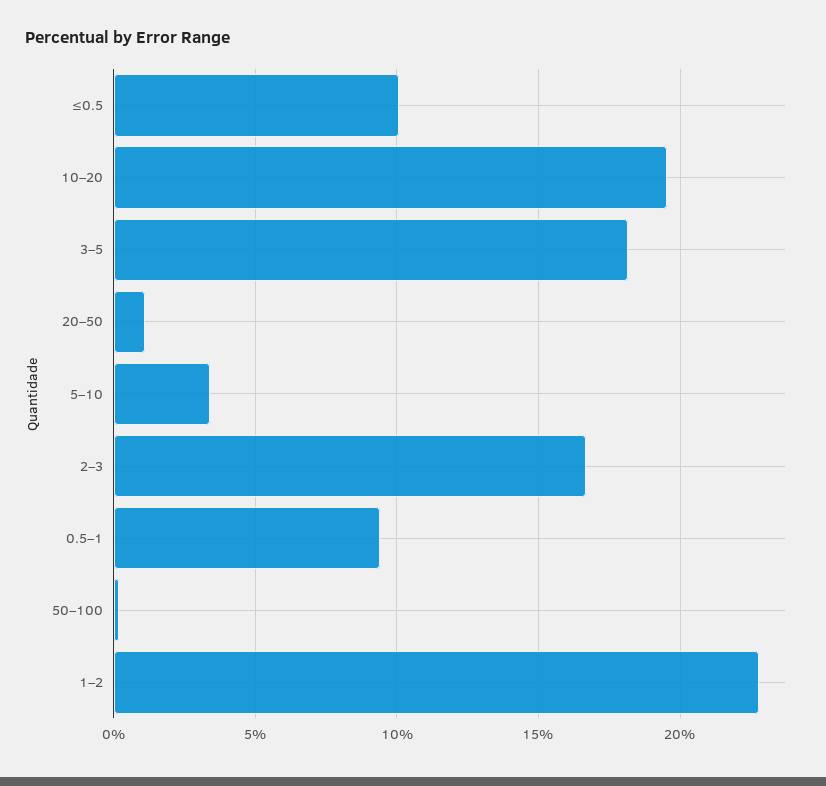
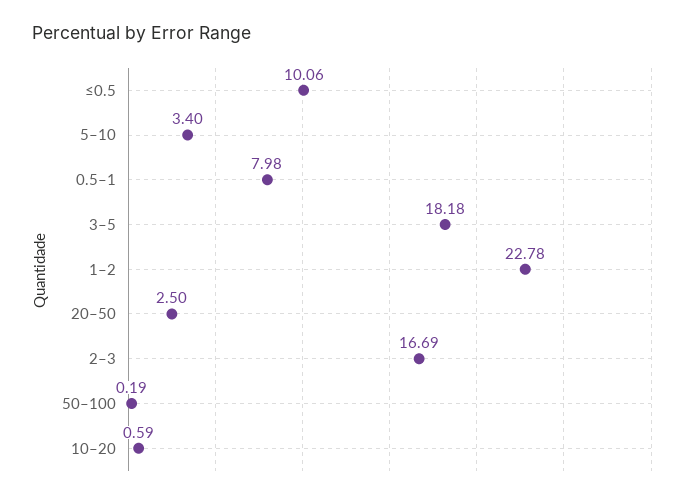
10–20: 19.5 -> 0.59
20–50: 1 -> 2.5
0.5–1: 9.5 -> 7.98

